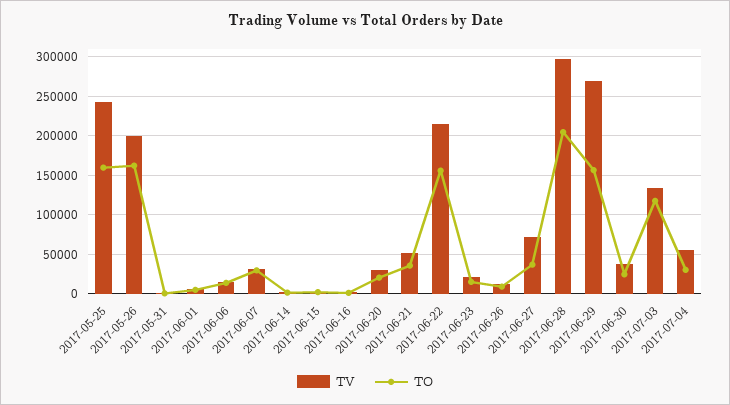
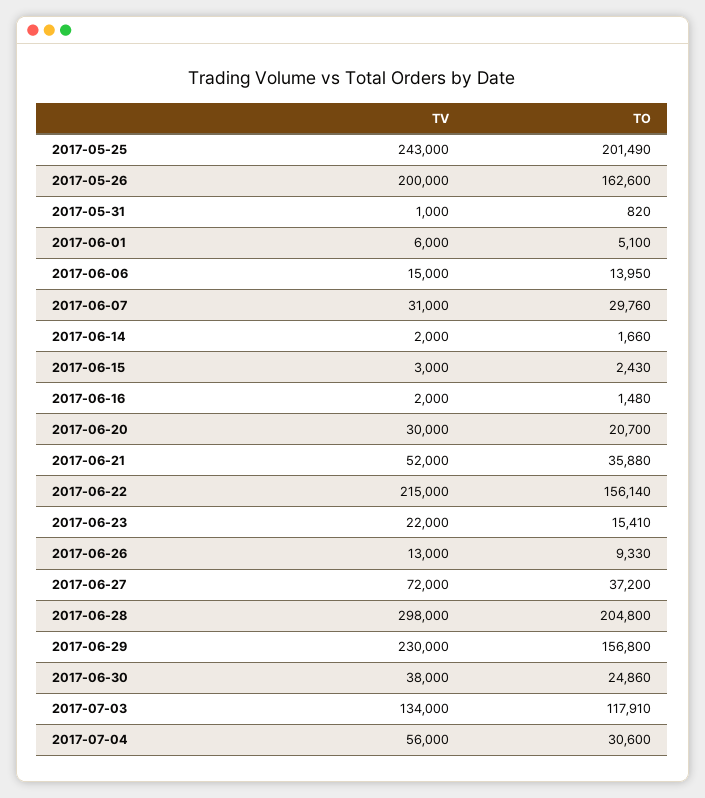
TO, 2017-05-25: 160000 -> 201490
TV, 2017-06-29: 270000 -> 230000

